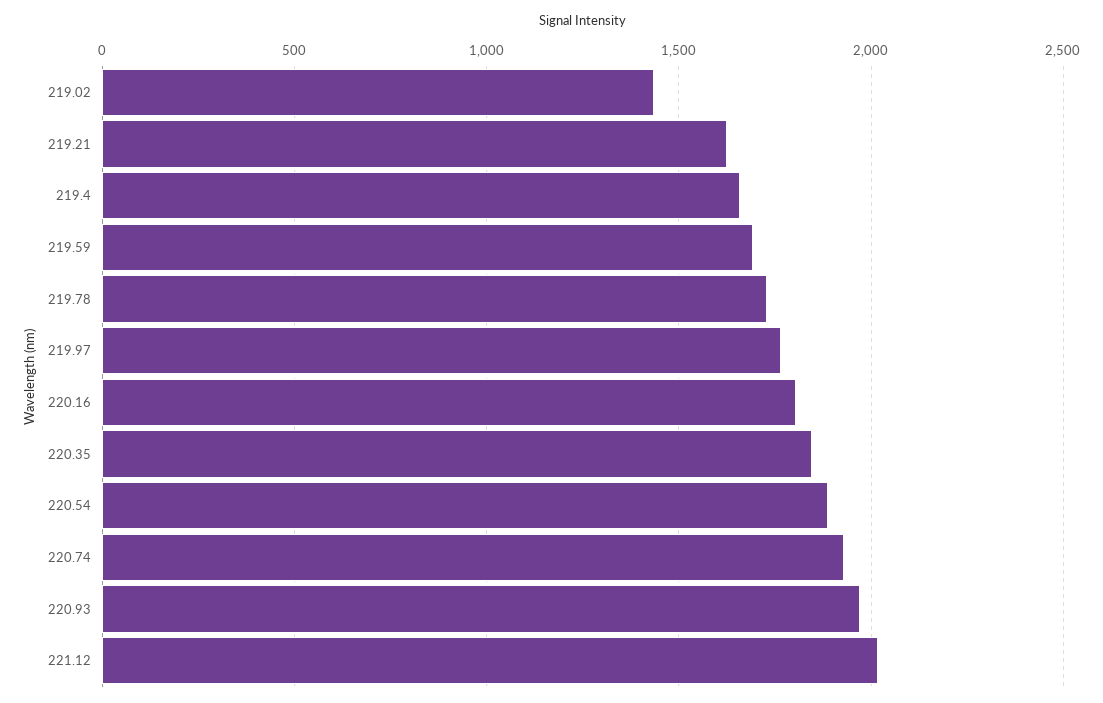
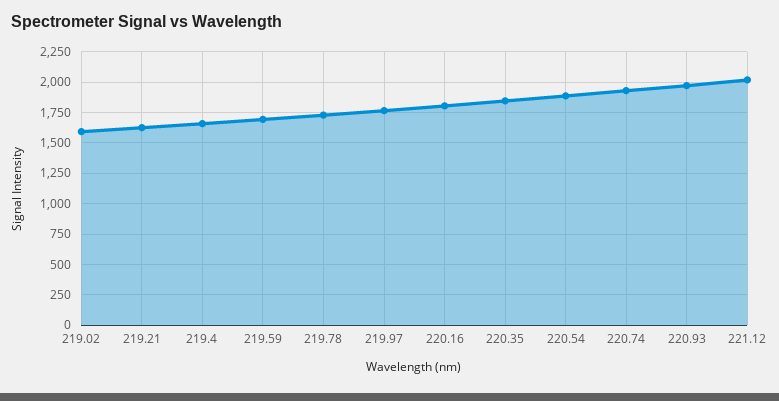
219.02: 1450 -> 1600

